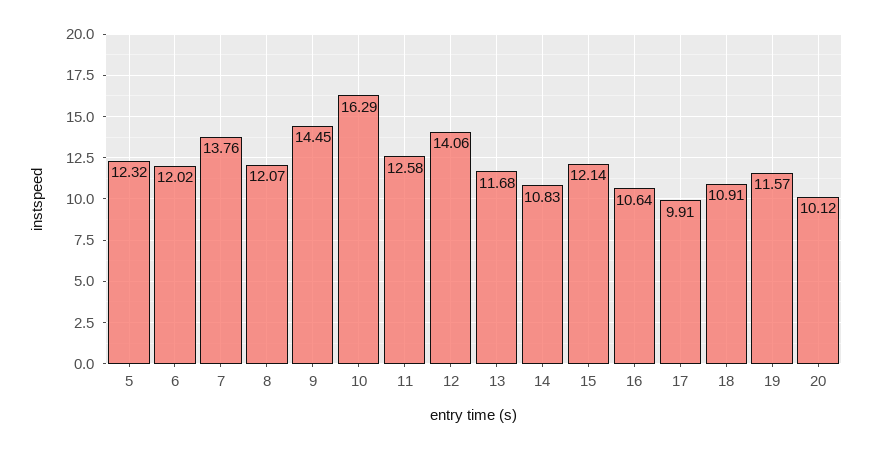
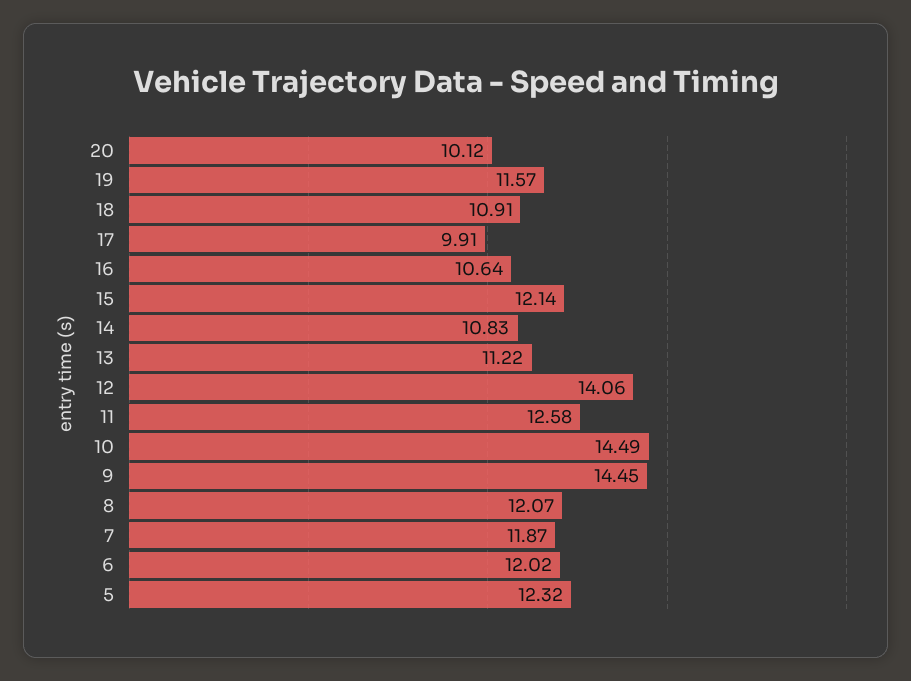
7: 13.76 -> 11.87
10: 16.29 -> 14.49
13: 11.68 -> 11.22

